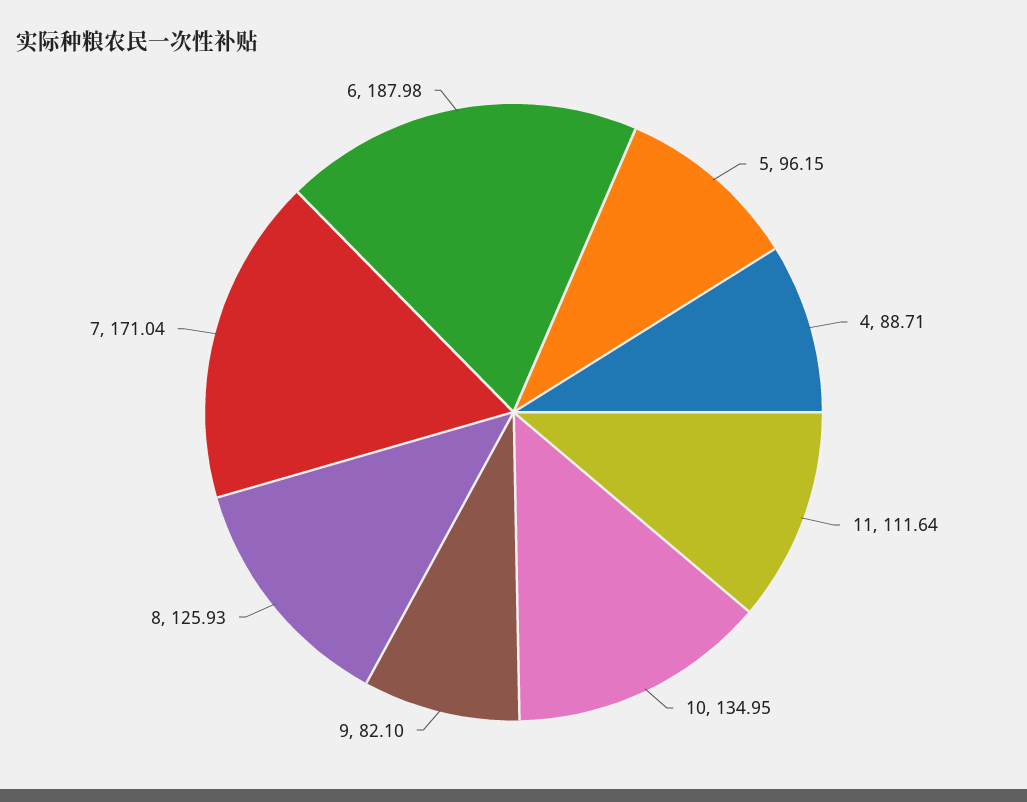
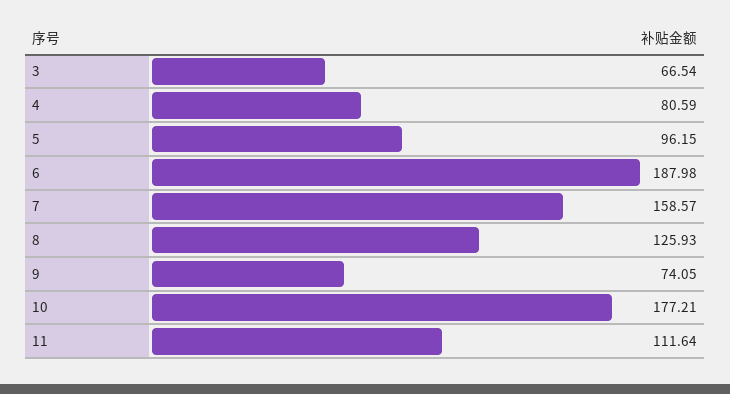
4: 88.71 -> 80.59
10: 134.95 -> 177.21
9: 82.1 -> 74.05
7: 171.04 -> 158.57
3: none -> 66.54

